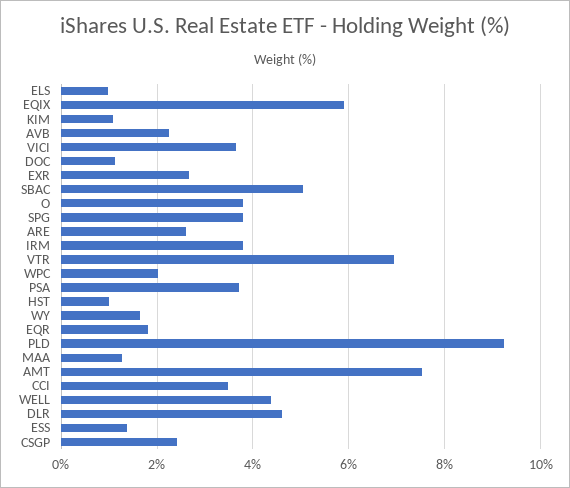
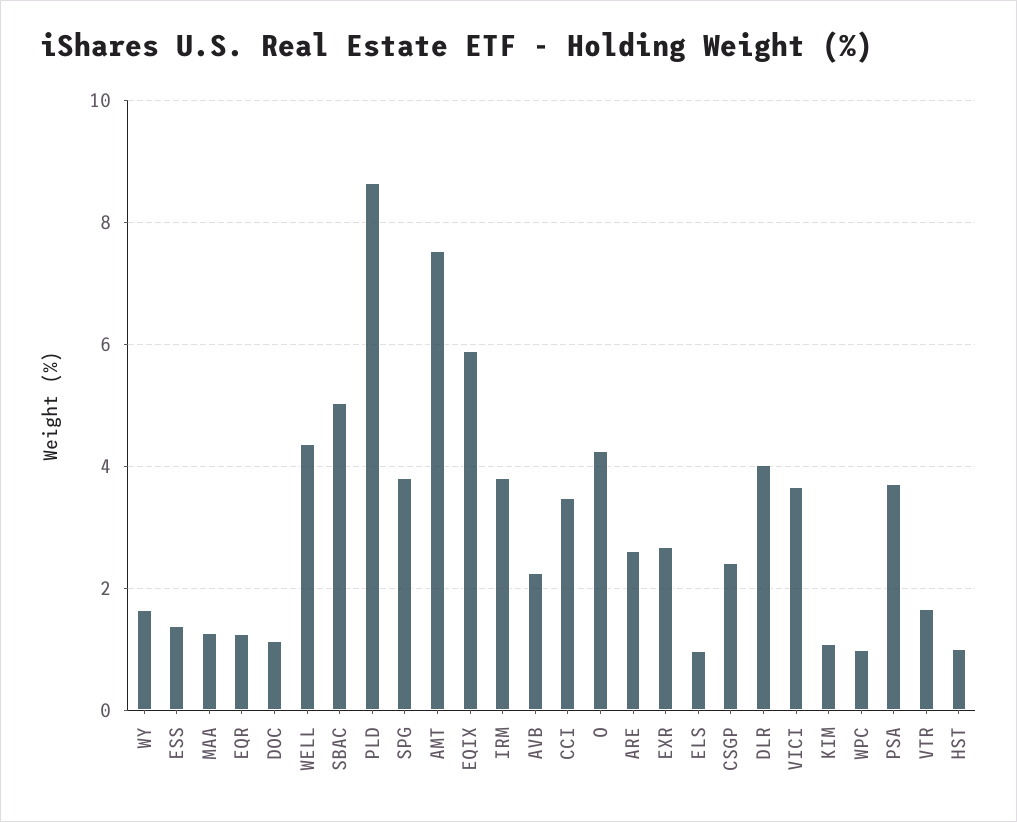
O: 3.8 -> 4.2
VTR: 7 -> 1.6
WPC: 2 -> 1
EQR: 1.8 -> 1.2
PLD: 9.2 -> 8.6
DLR: 4.6 -> 4

